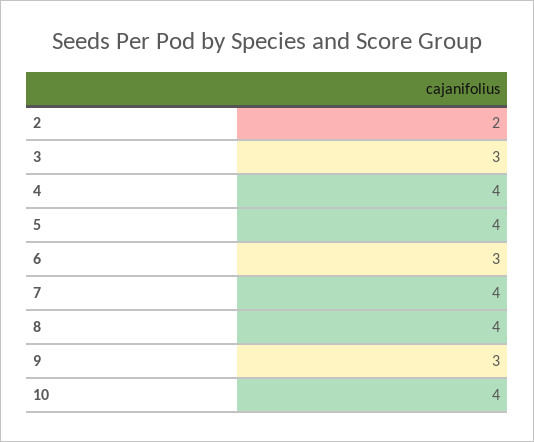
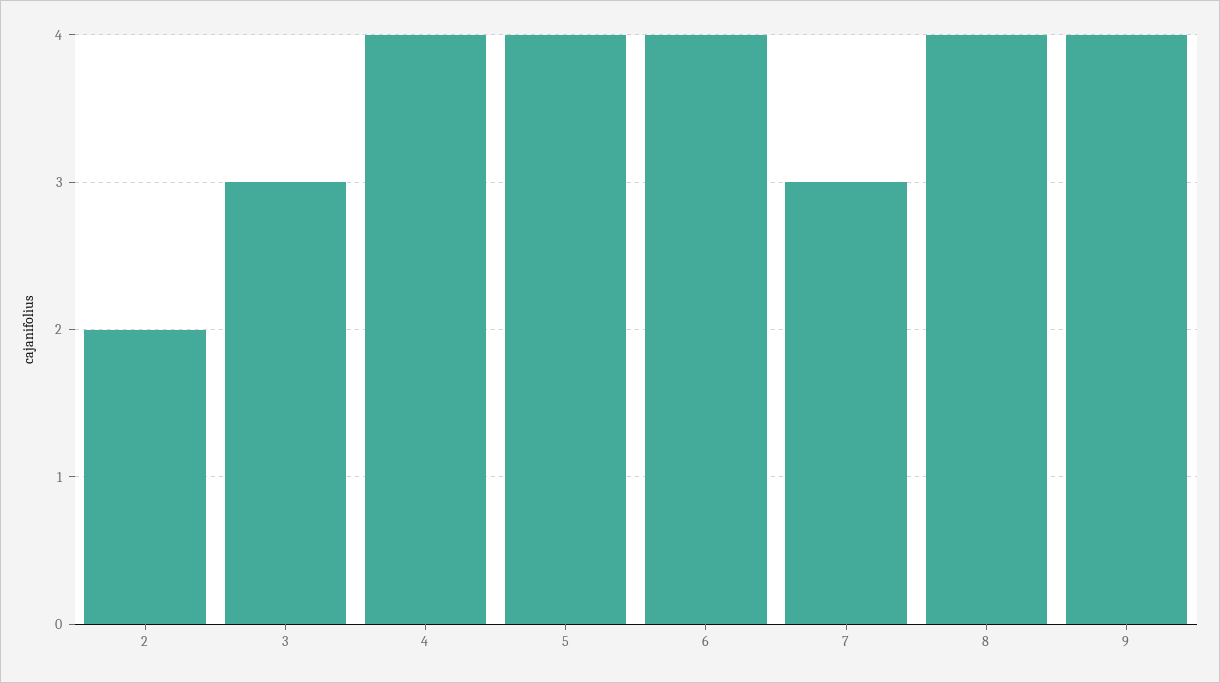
6: 3 -> 4
7: 4 -> 3
9: 3 -> 4
10: 4 -> none

